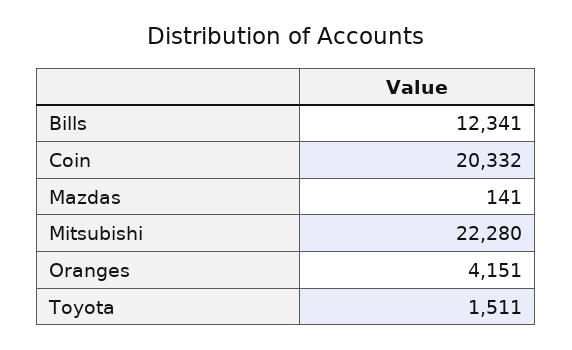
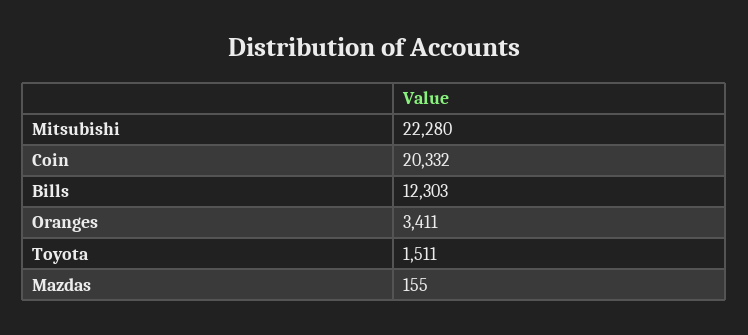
Bills: 12341 -> 12303
Mazdas: 141 -> 155
Oranges: 4151 -> 3411

